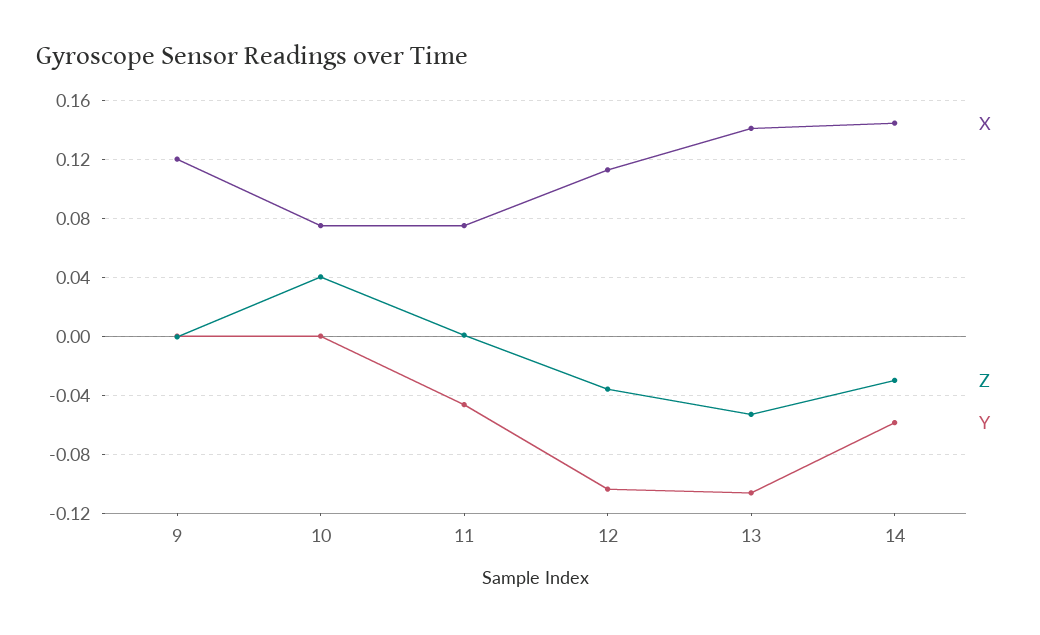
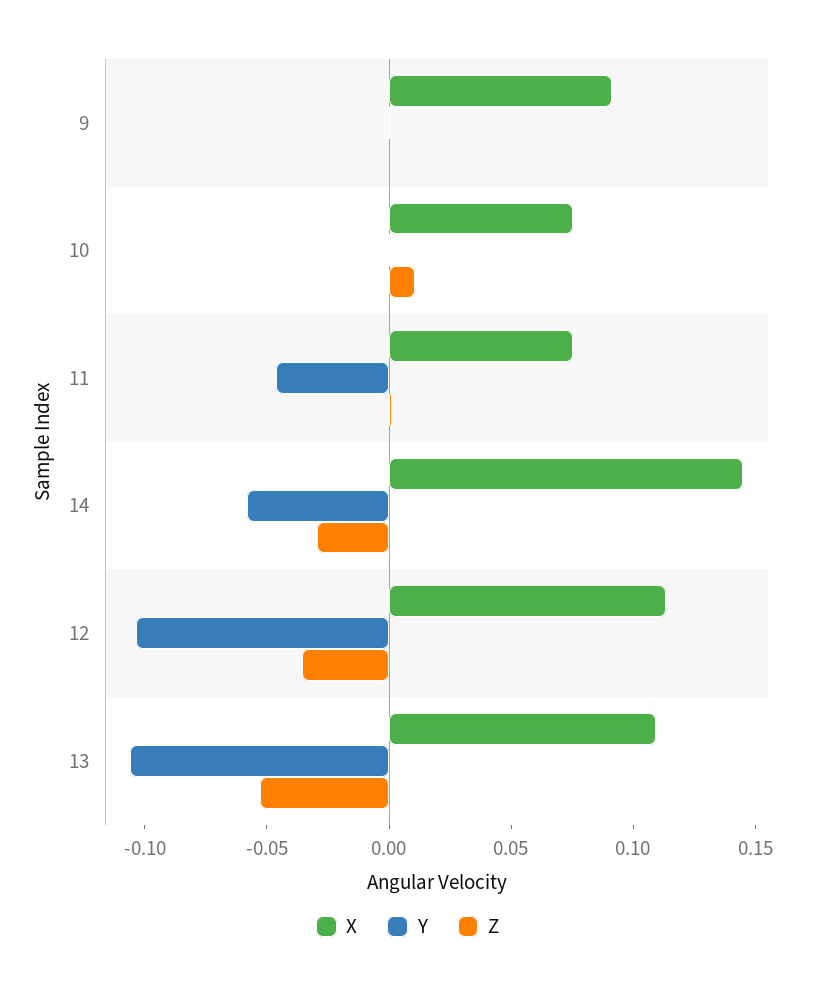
X, 9: 0.12 -> 0.09
Z, 10: 0.04 -> 0.01
X, 13: 0.14 -> 0.11

